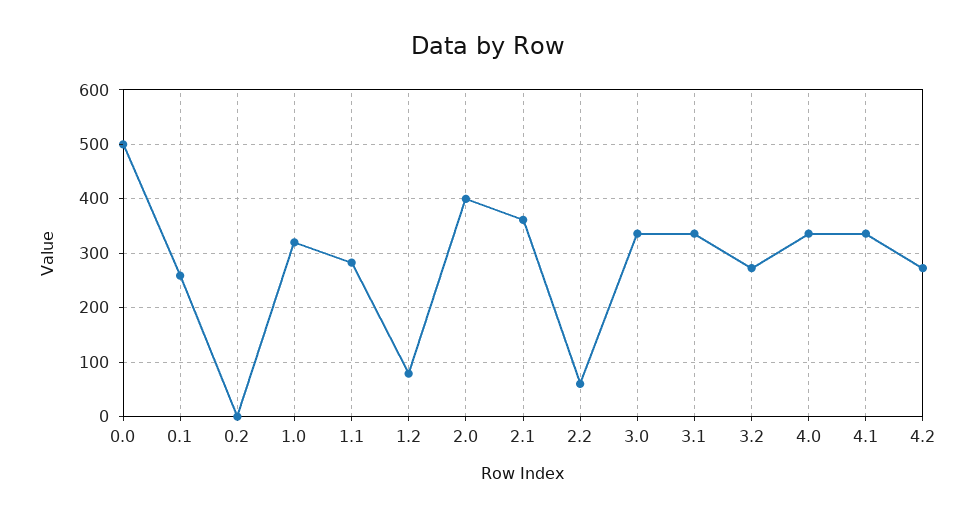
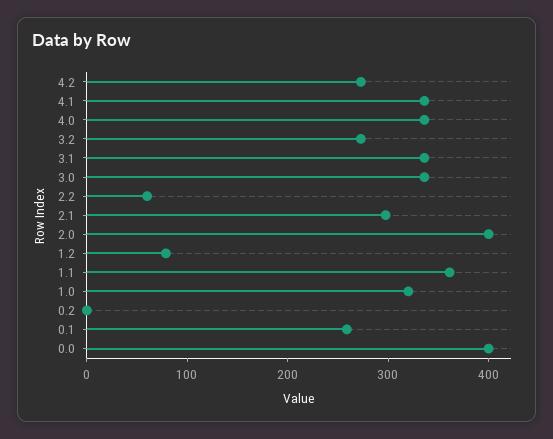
0.0: 500 -> 400
1.1: 280 -> 360
2.1: 360 -> 300

